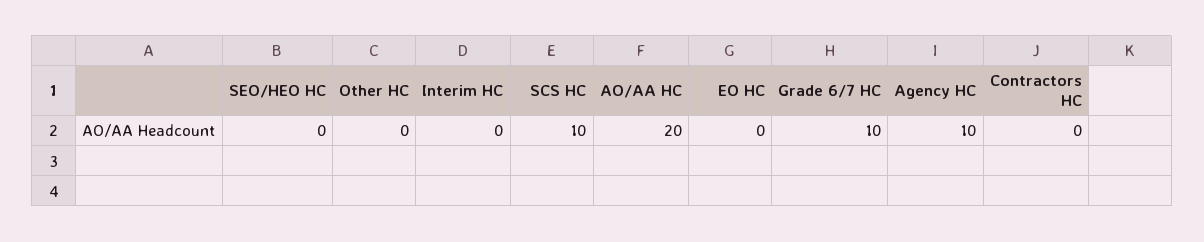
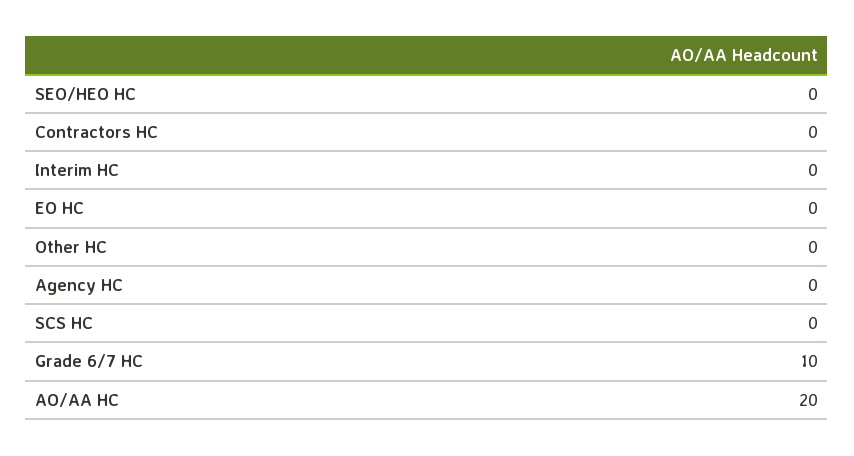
SCS HC: 10 -> 0
Agency HC: 10 -> 0

